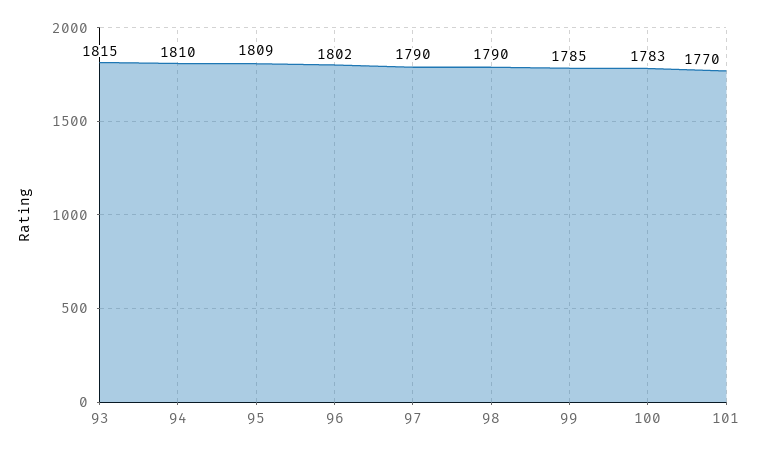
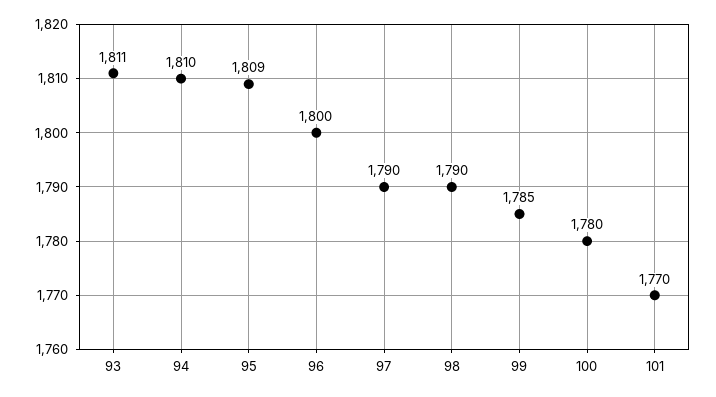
93: 1815 -> 1811
96: 1802 -> 1800
100: 1783 -> 1780

